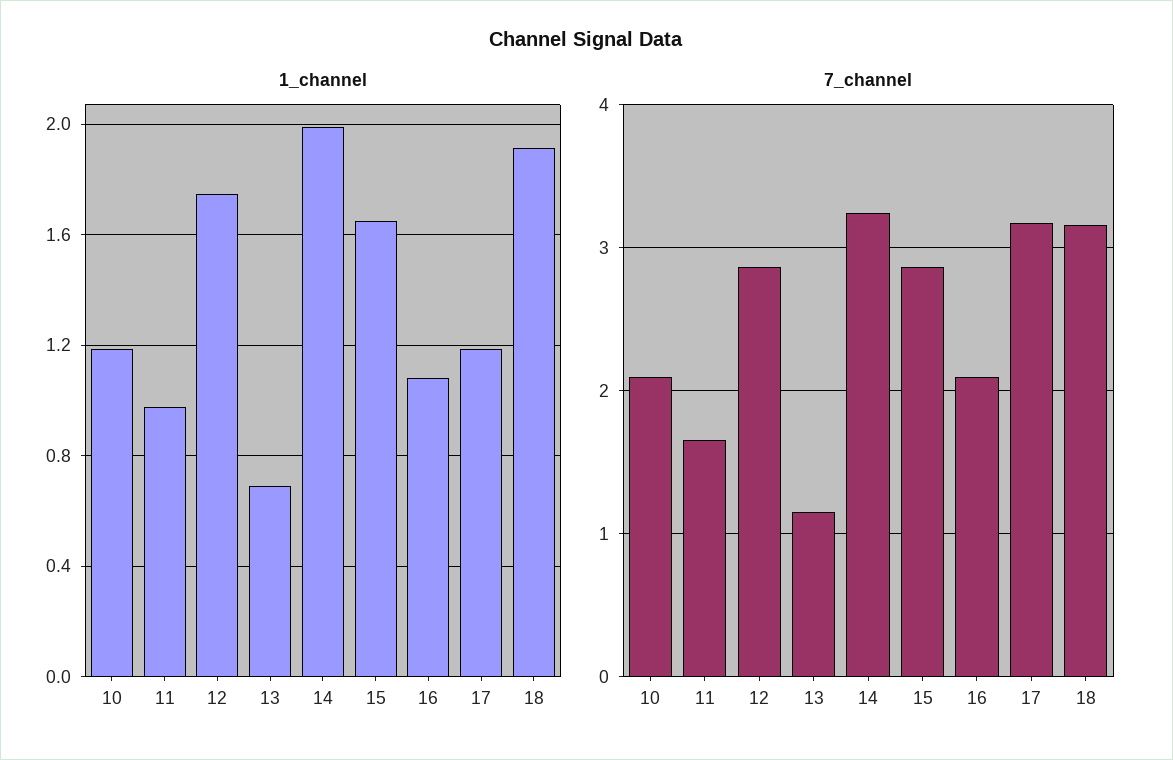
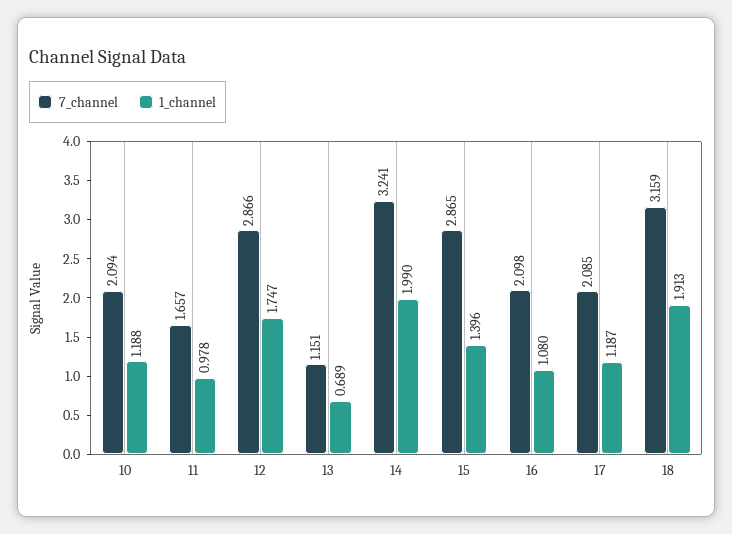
1_channel, 15: 1.65 -> 1.396
7_channel, 17: 3.2 -> 2.085

